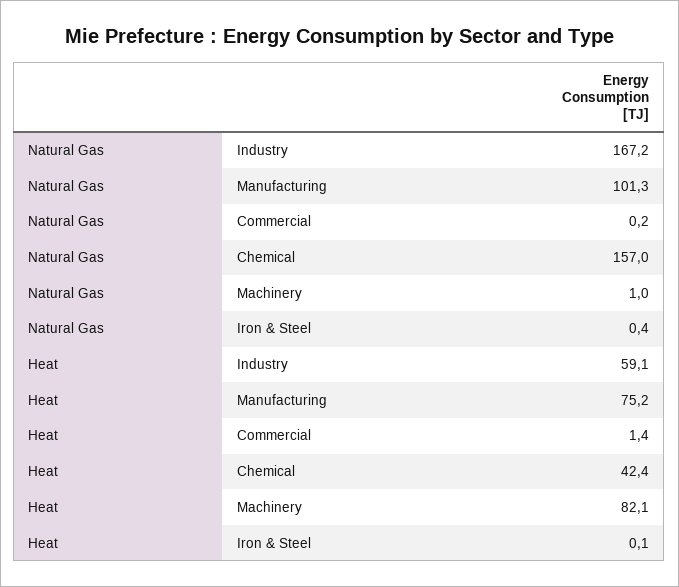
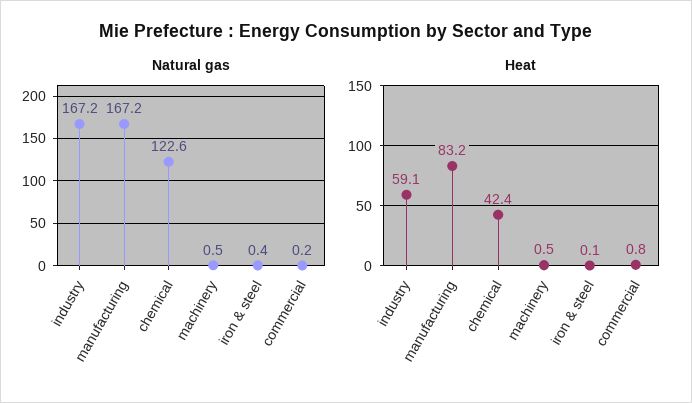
Natural Gas, Manufacturing: 101.3 -> 167.2
Natural Gas, Chemical: 157 -> 122.6
Natural Gas, Machinery: 1 -> 0.5
Heat, Manufacturing: 75.2 -> 83.2
Heat, Commercial: 1.4 -> 0.8
Heat, Machinery: 82.1 -> 0.5

